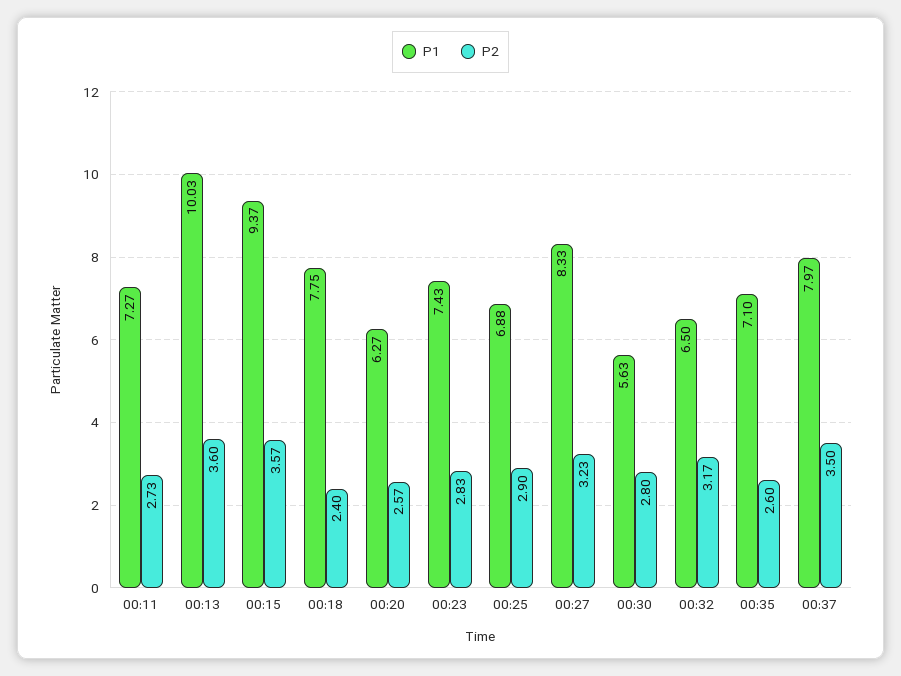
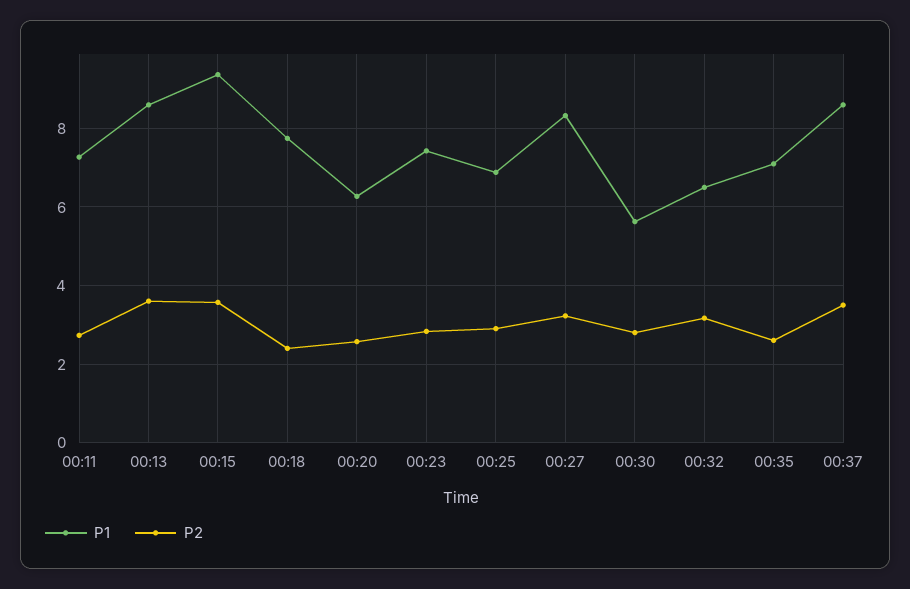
P1, 00:13: 10.03 -> 8.6
P1, 00:37: 7.97 -> 8.6

